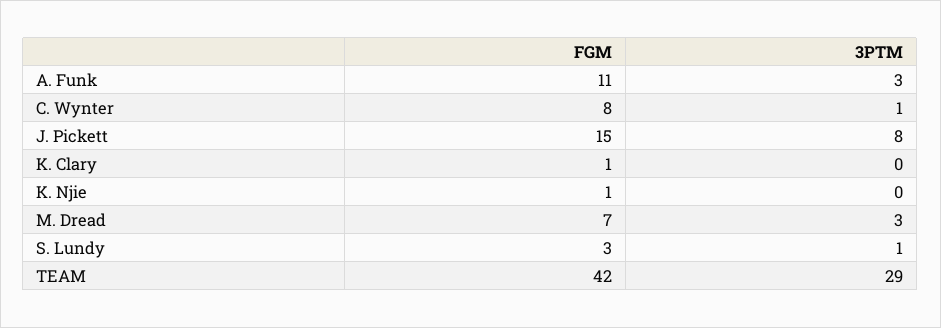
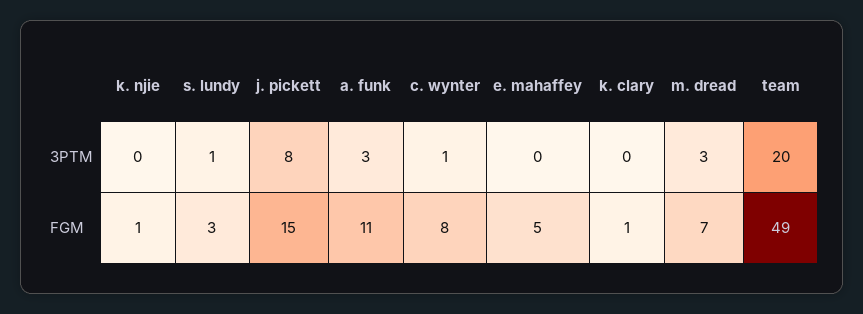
FGM, TEAM: 42 -> 49
3PTM, TEAM: 29 -> 20
3PTM, e. mahaffey: none -> 0
FGM, e. mahaffey: none -> 5

